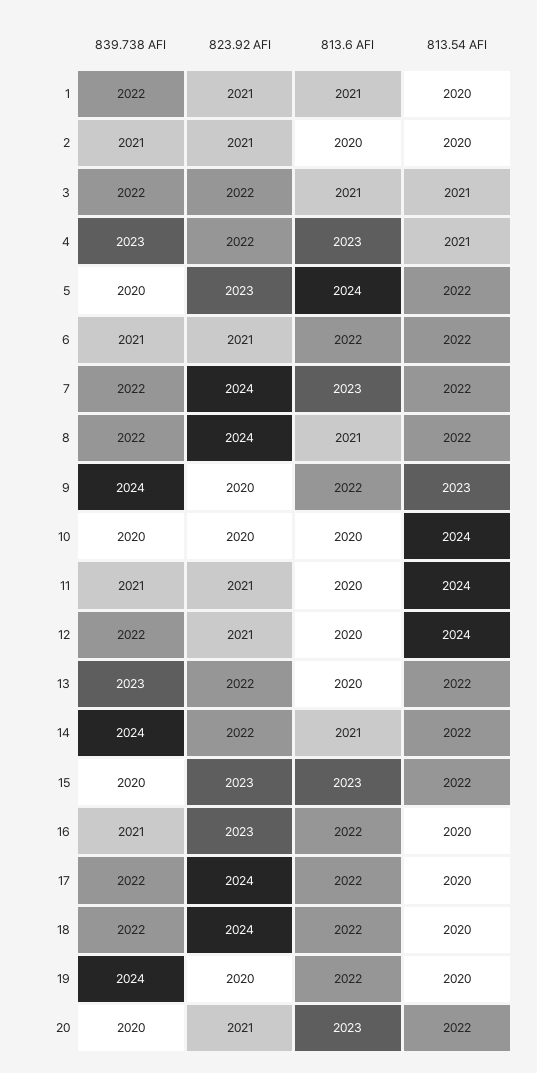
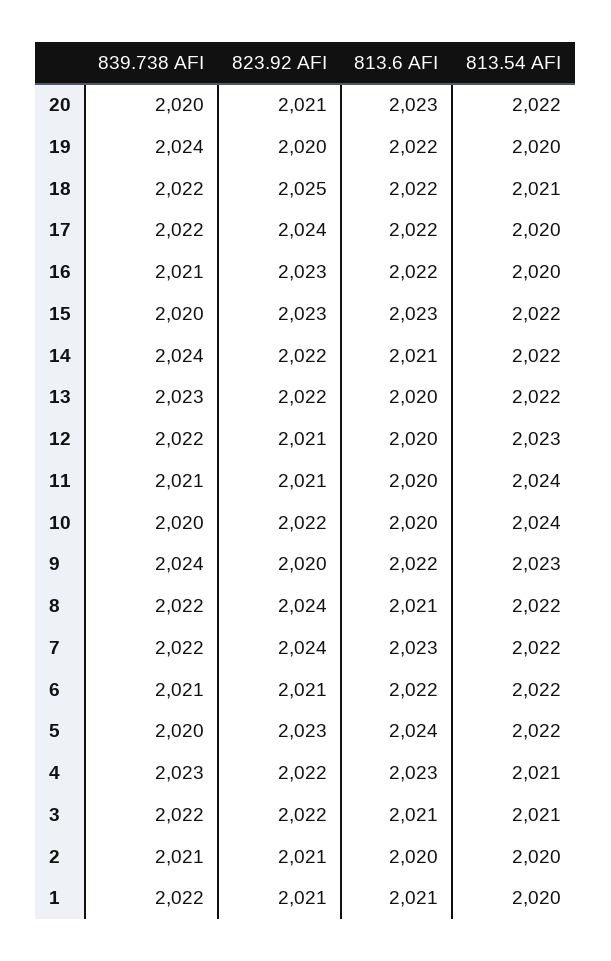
823.92 AFI, 10: 2020 -> 2022
813.54 AFI, 12: 2024 -> 2023
823.92 AFI, 18: 2024 -> 2025
813.54 AFI, 18: 2020 -> 2021

